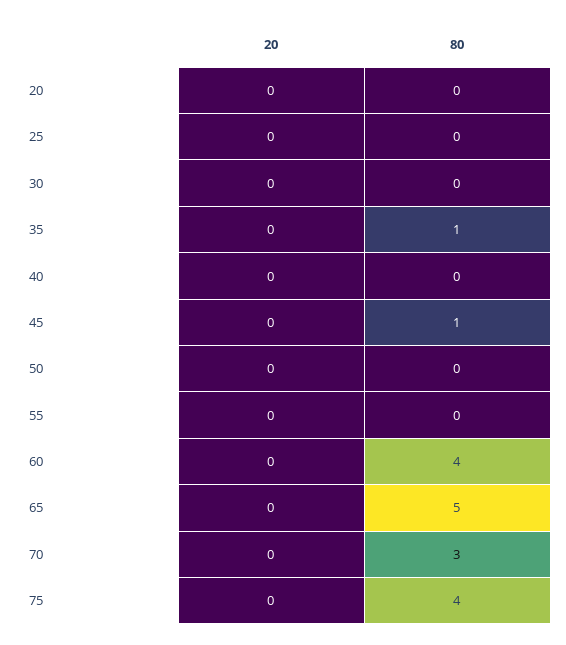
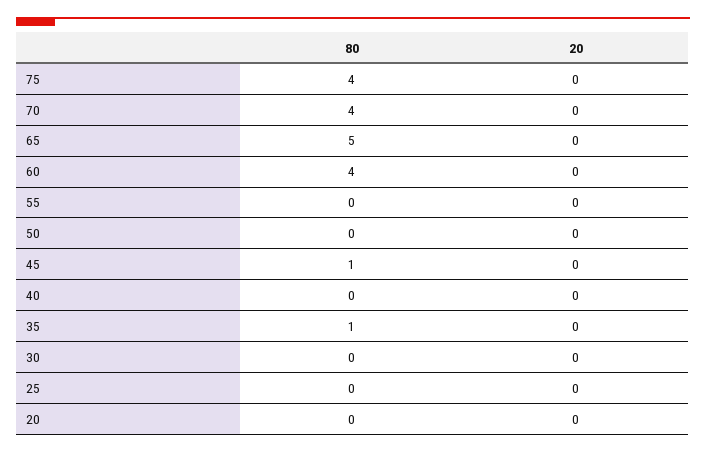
80, 70: 3 -> 4

